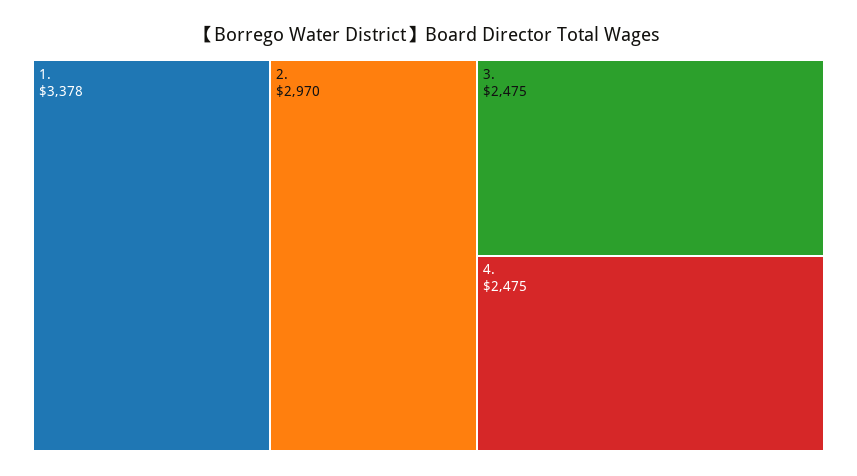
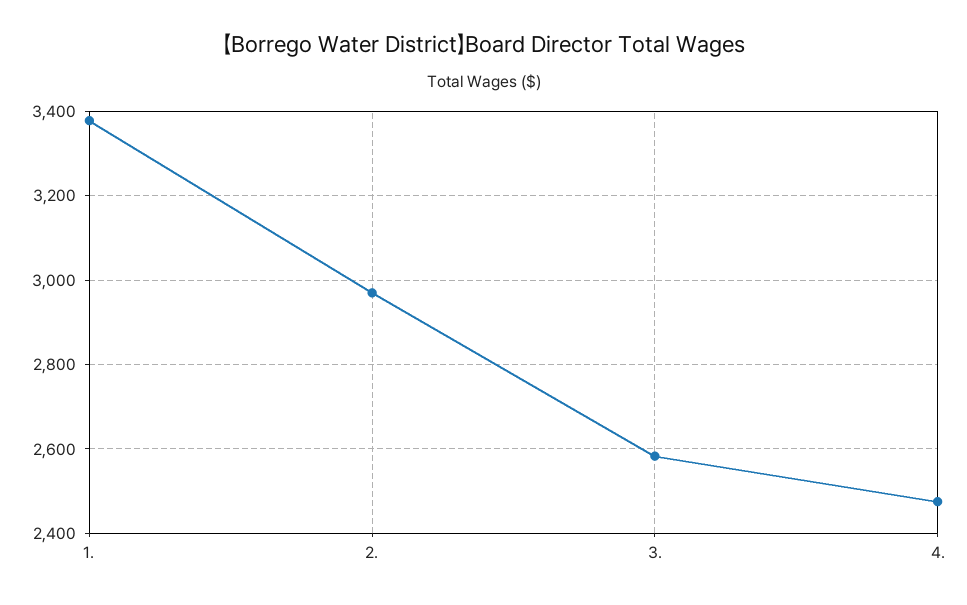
3.: 2475 -> 2580

